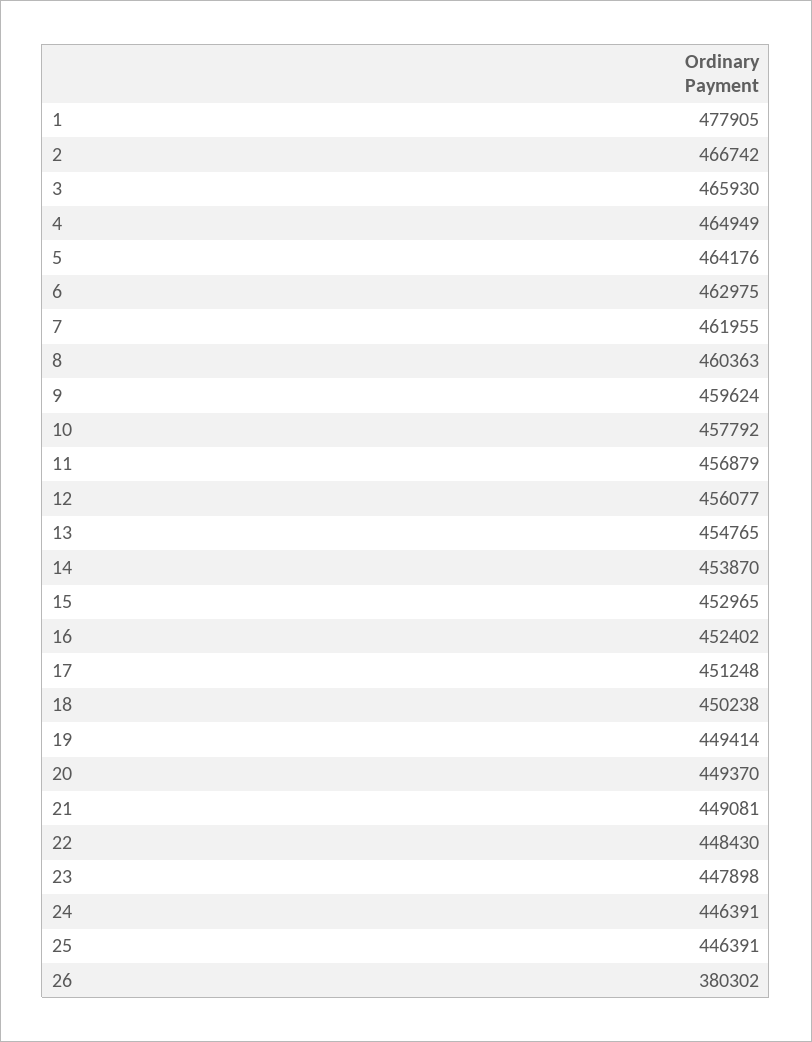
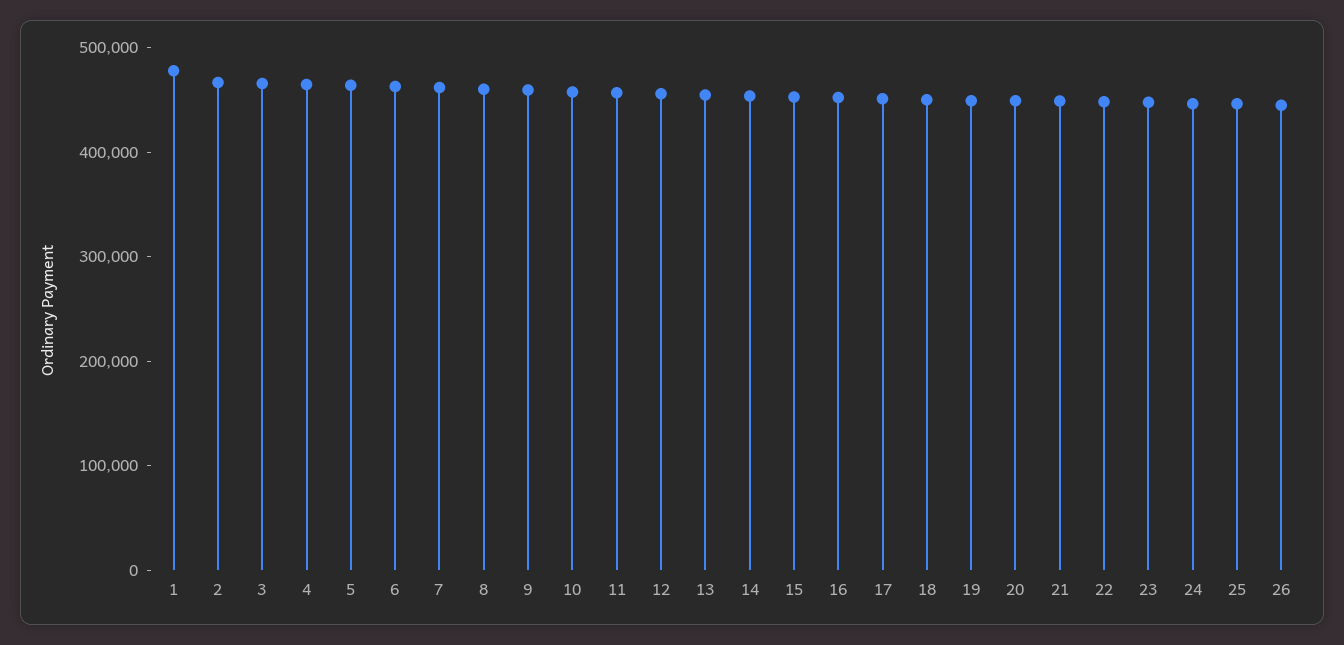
26: 380302 -> 440000

